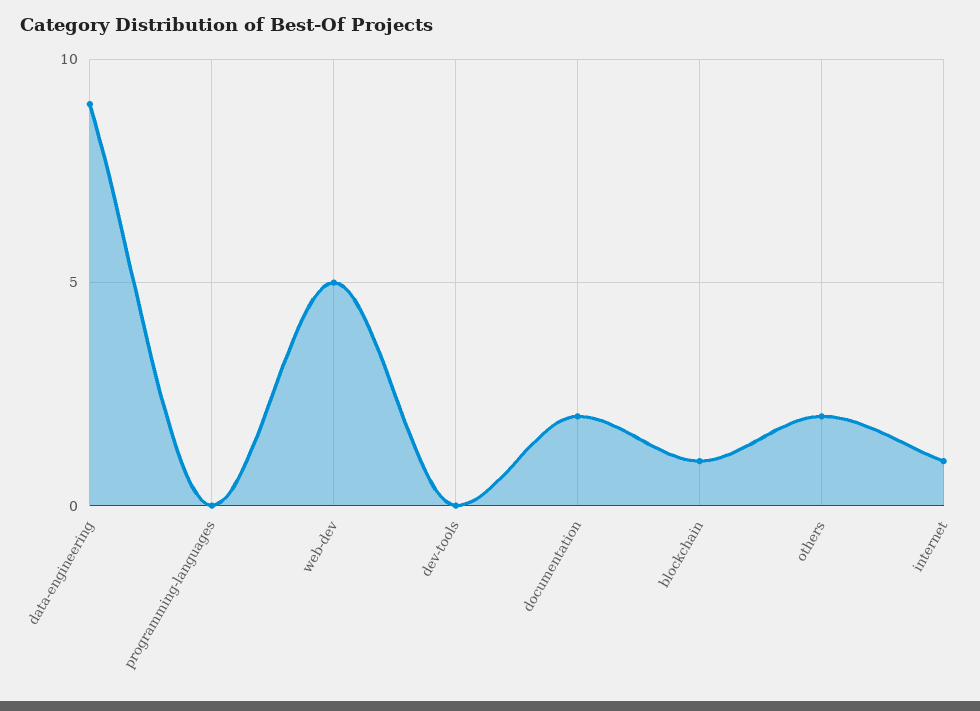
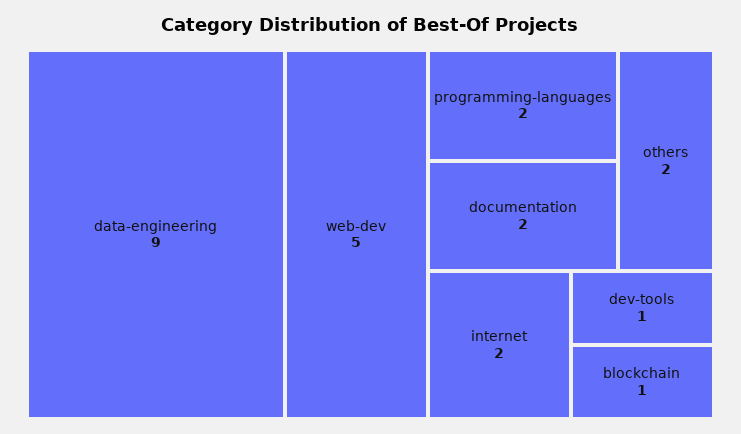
programming-languages: 0 -> 2
dev-tools: 0 -> 1
internet: 1 -> 2

